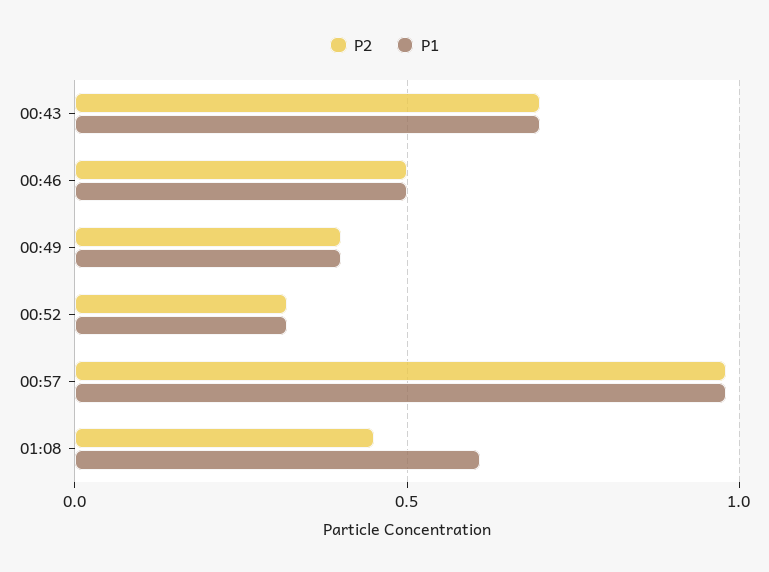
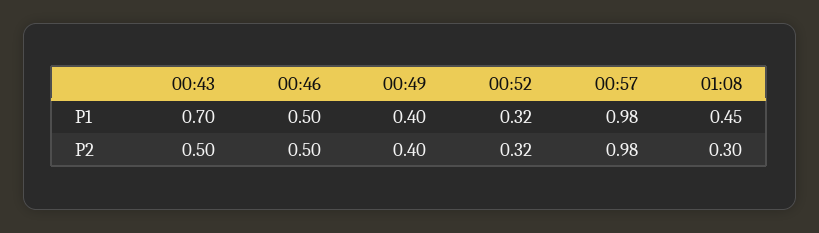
P2, 00:43: 0.7 -> 0.5
P2, 01:08: 0.45 -> 0.3
P1, 01:08: 0.6 -> 0.45

